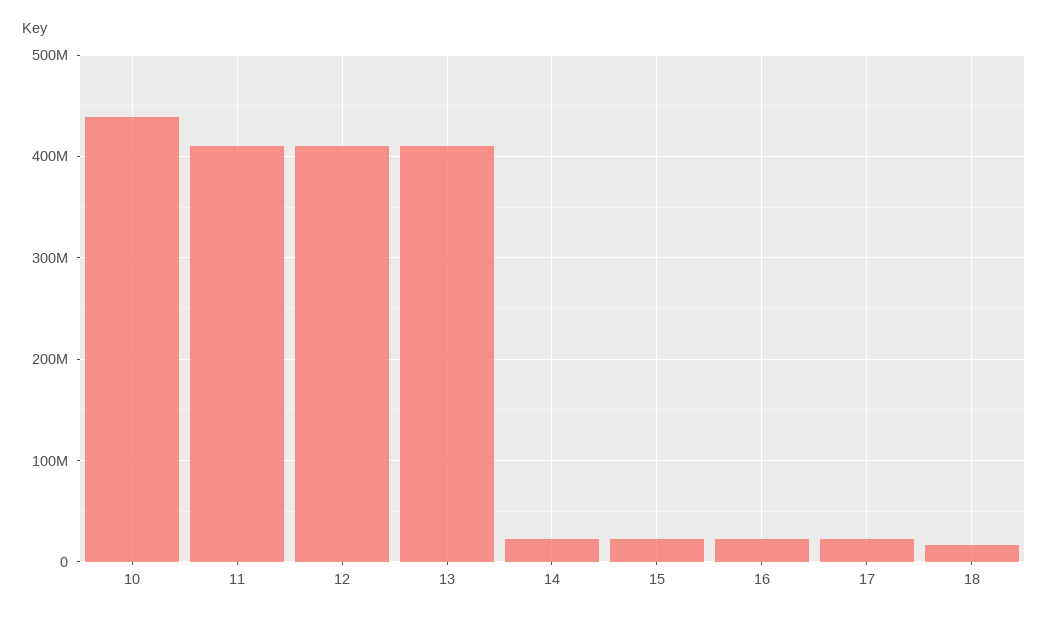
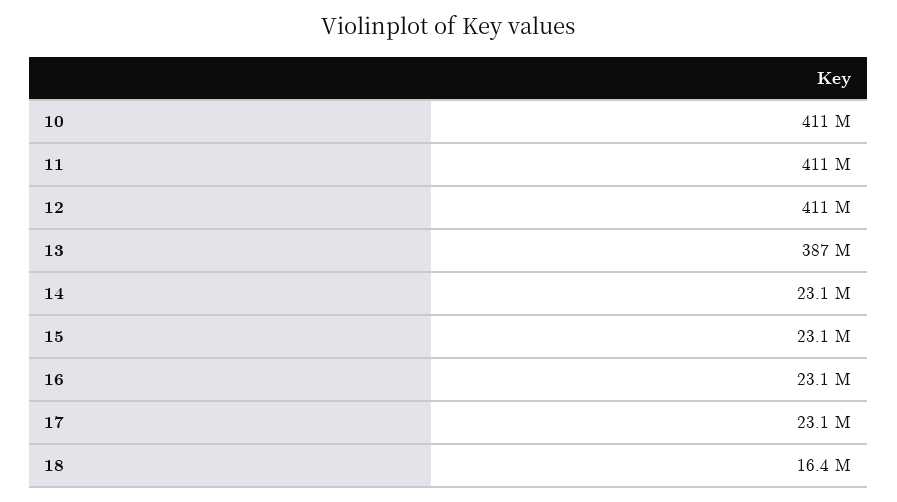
10: 440000000 -> 411000000
13: 410000000 -> 387000000

